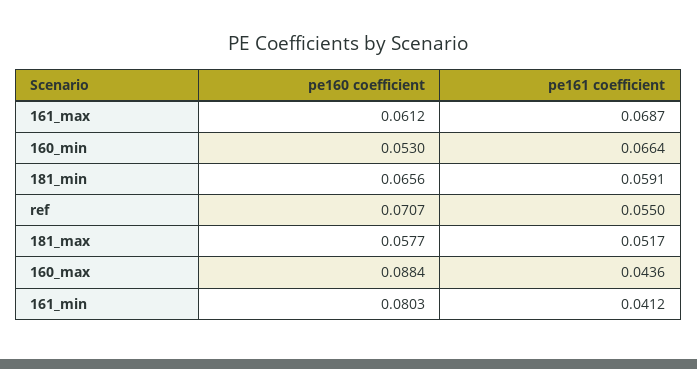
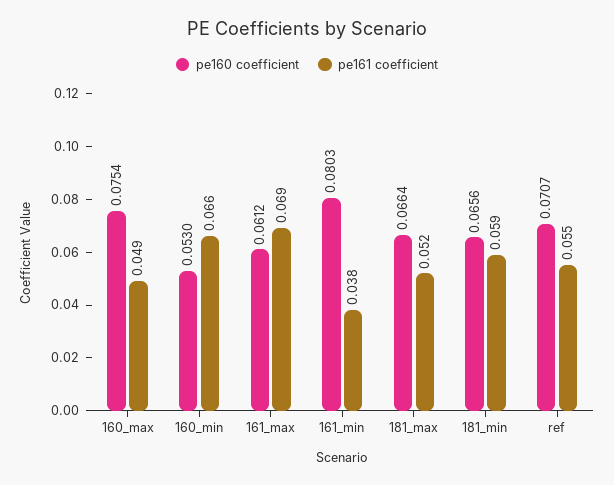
pe160 coefficient, 181_max: 0.0577 -> 0.0664
pe160 coefficient, 160_max: 0.0884 -> 0.0754
pe161 coefficient, 160_max: 0.0436 -> 0.049
pe161 coefficient, 161_min: 0.0412 -> 0.038

